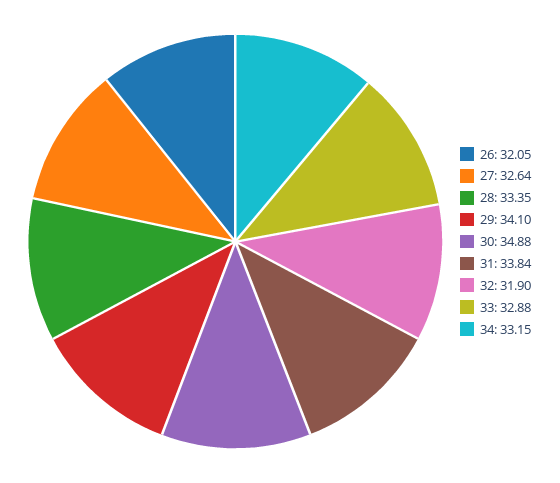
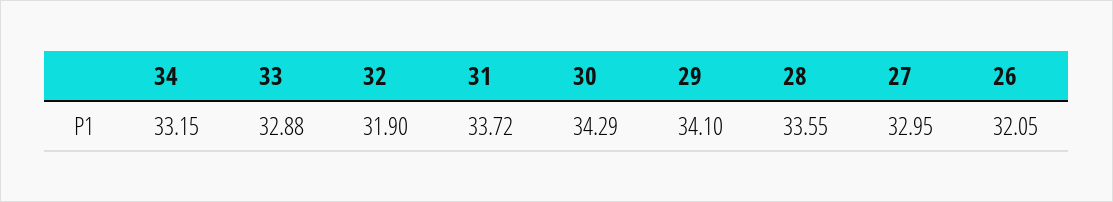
27: 32.64 -> 32.95
28: 33.35 -> 33.55
30: 34.88 -> 34.29
31: 33.84 -> 33.72

